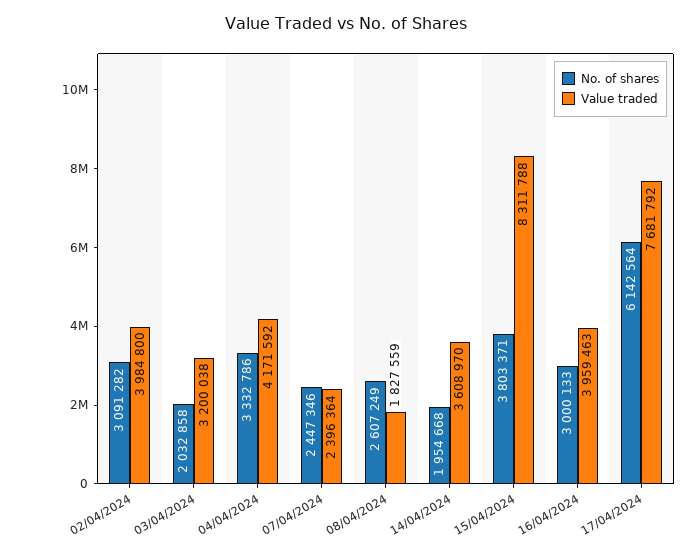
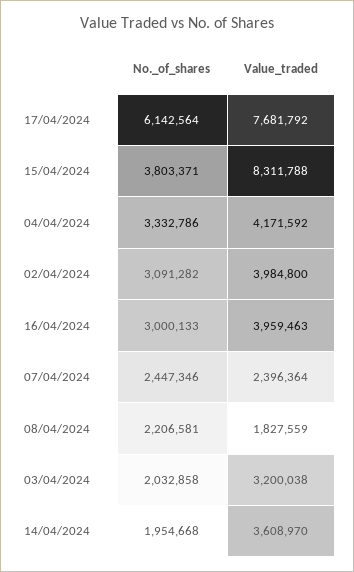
No. of shares, 08/04/2024: 2607249 -> 2206581

